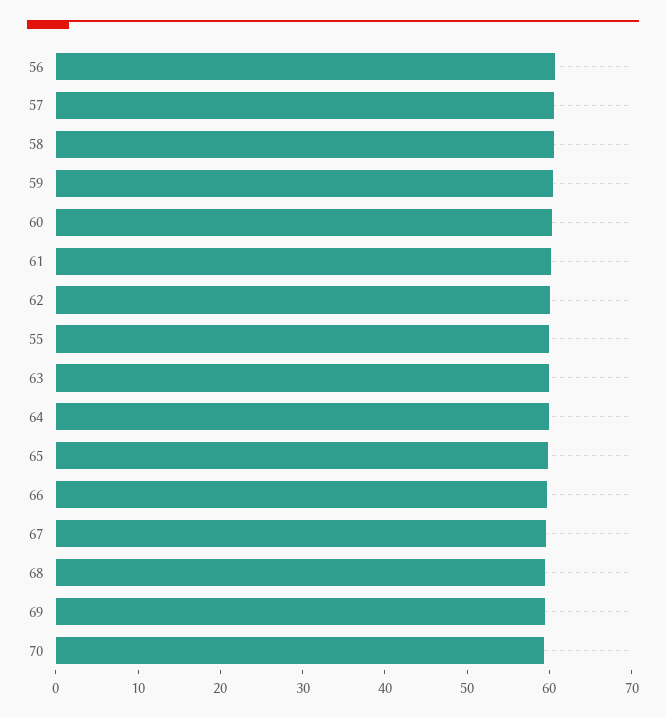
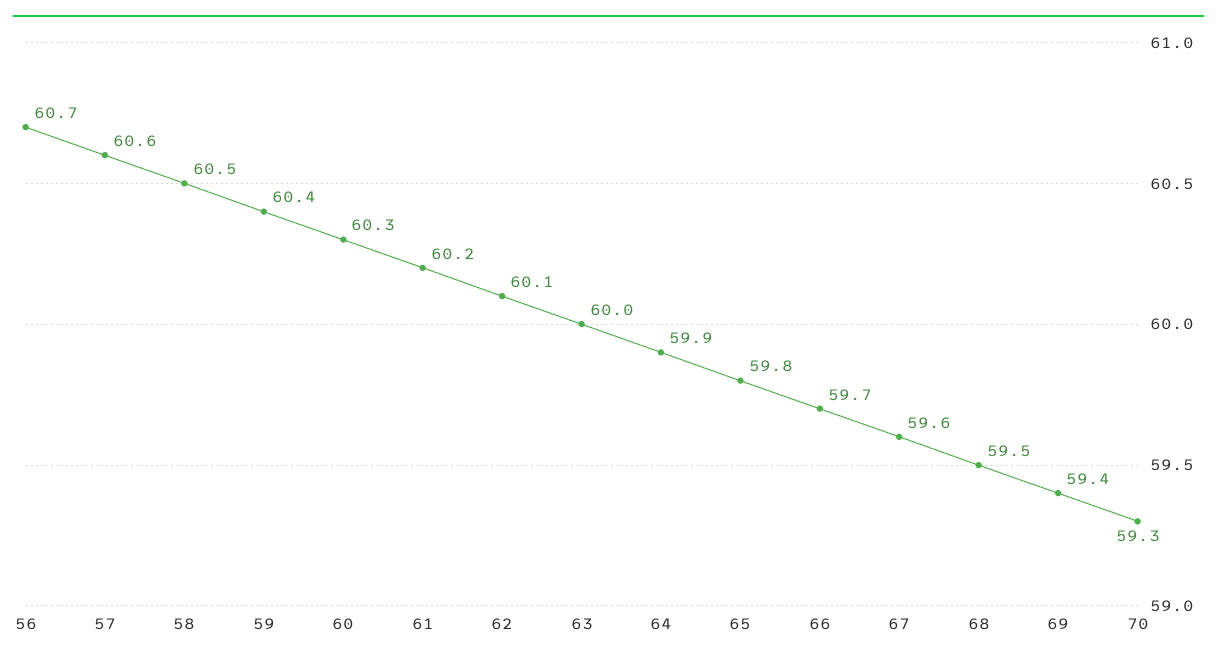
55: 60 -> none

